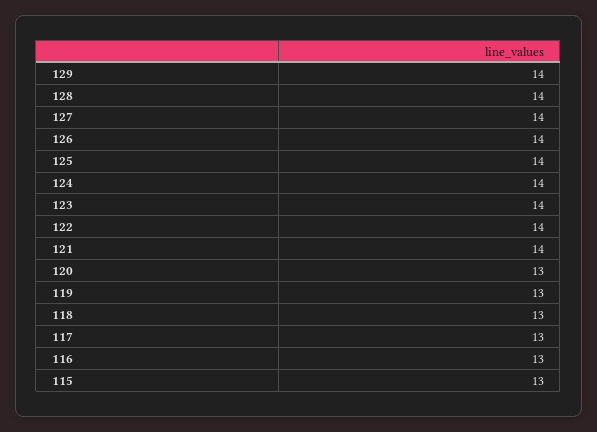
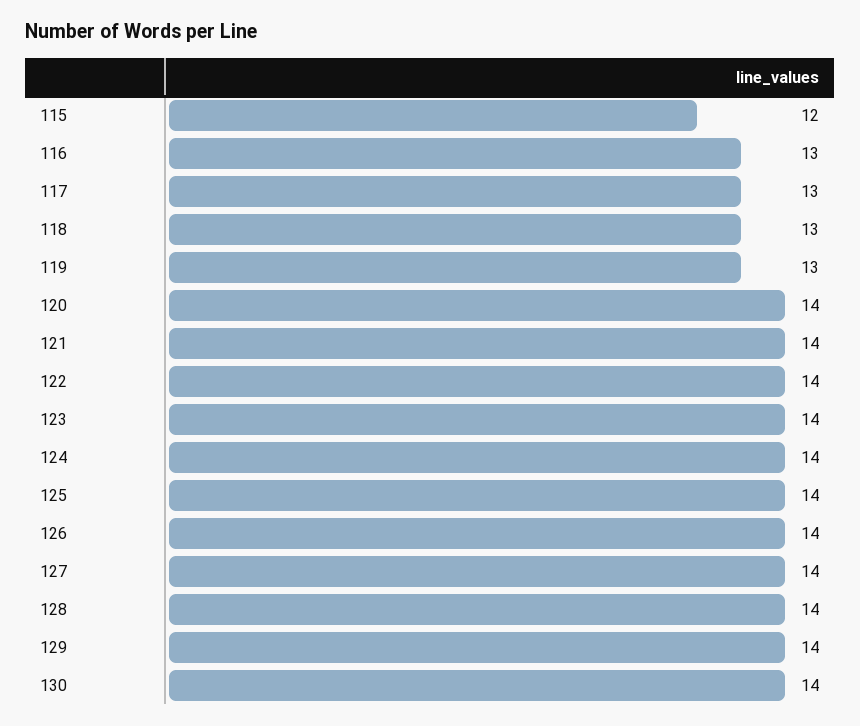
120: 13 -> 14
115: 13 -> 12
130: none -> 14

